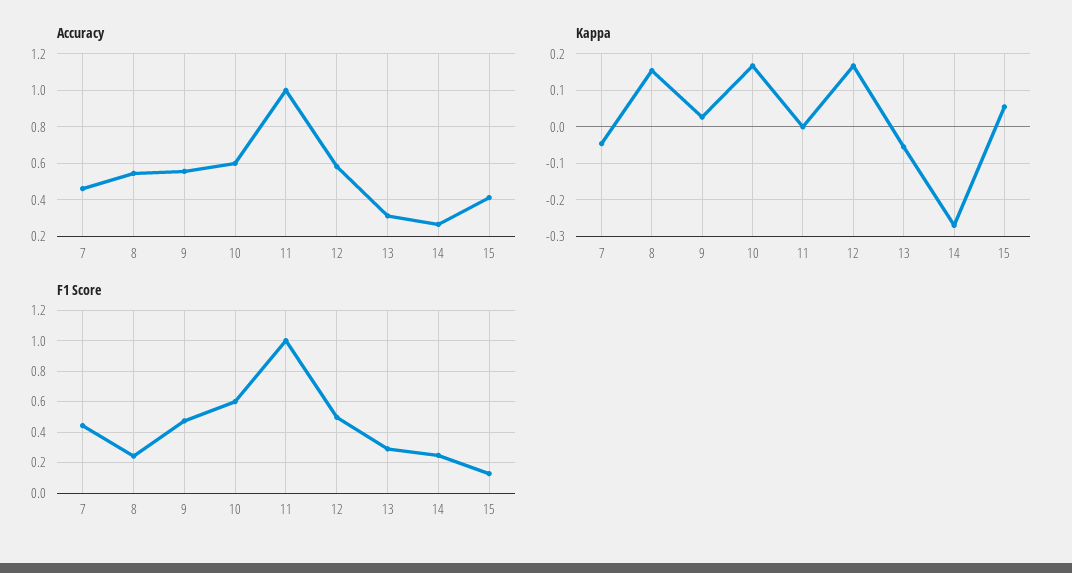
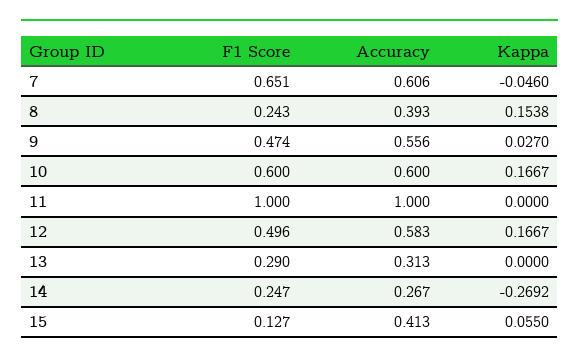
Accuracy, 7: 0.45 -> 0.606
Accuracy, 8: 0.55 -> 0.393
Kappa, 13: -0.06 -> 0
F1 Score, 7: 0.45 -> 0.651

